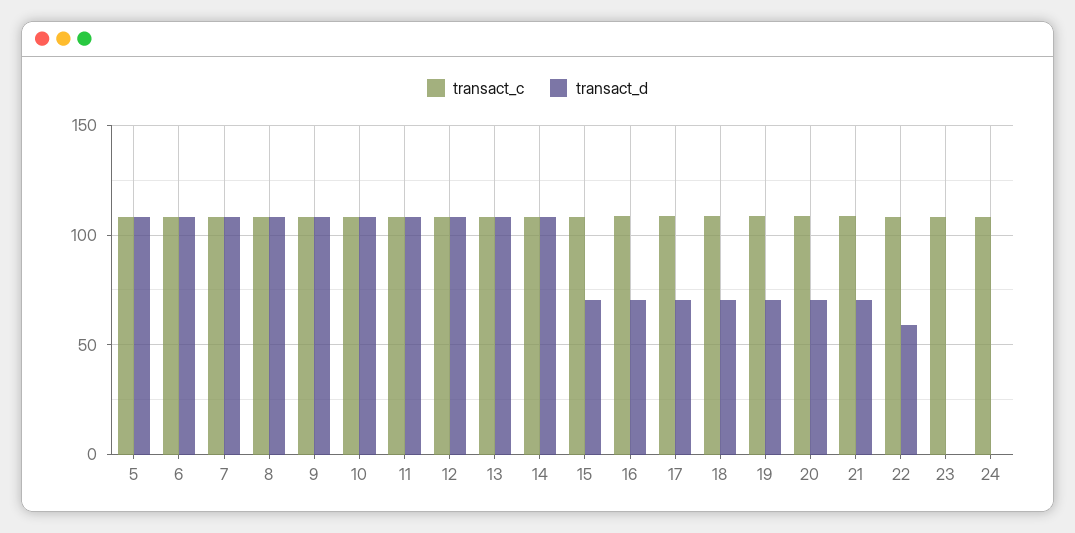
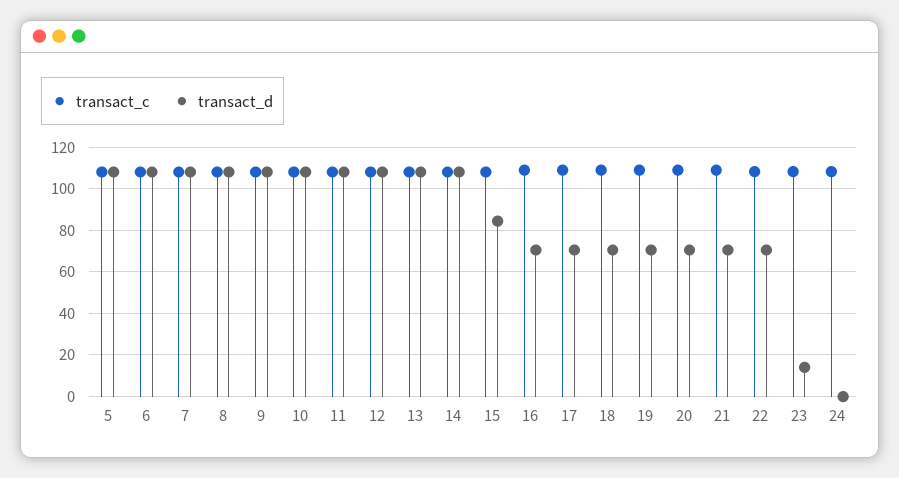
transact_d, 15: 70 -> 85
transact_d, 22: 60 -> 70
transact_d, 23: 0 -> 15

